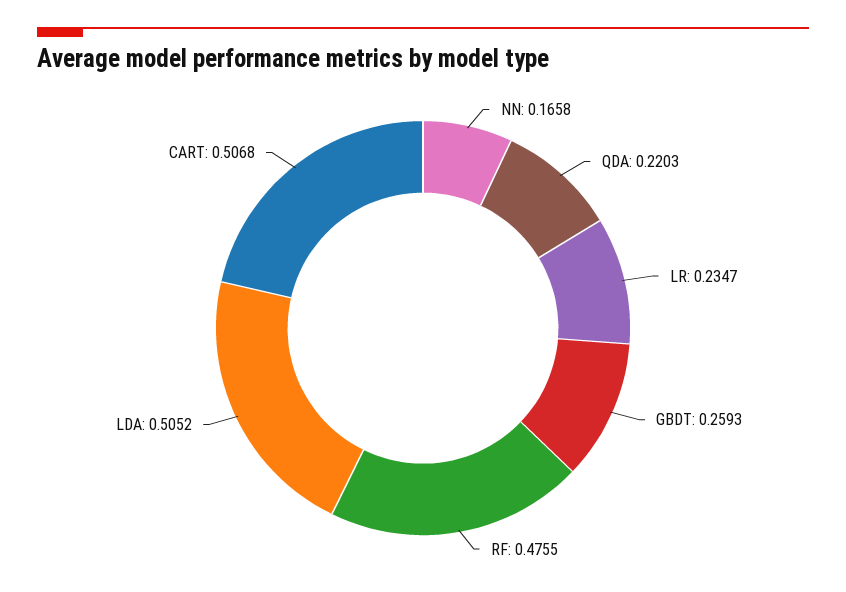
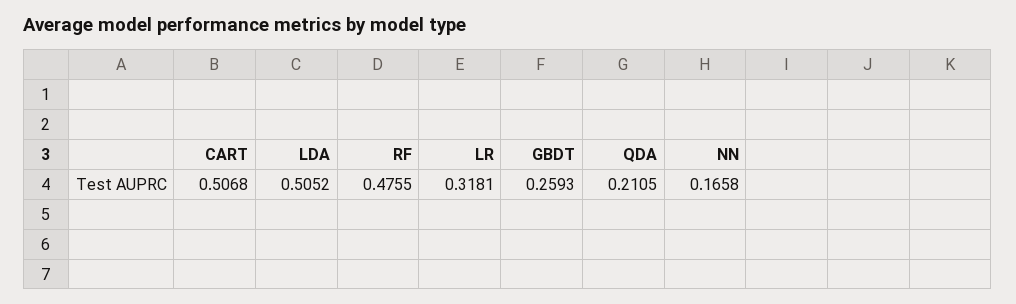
QDA: 0.2203 -> 0.2105
LR: 0.2347 -> 0.3181

